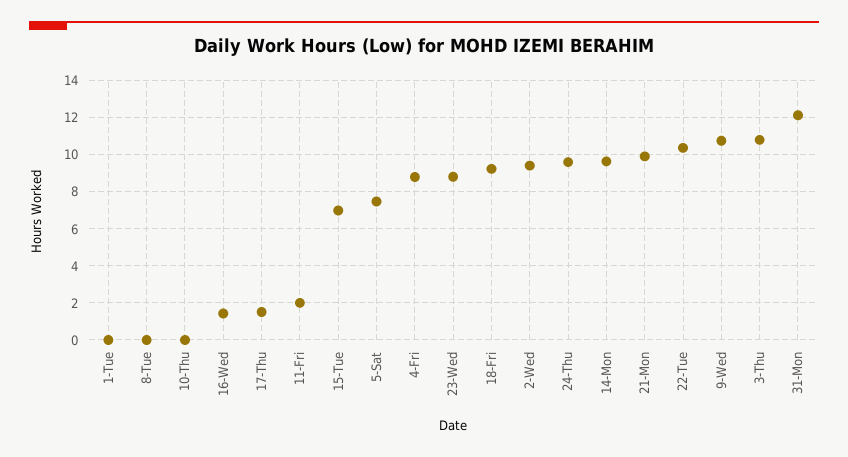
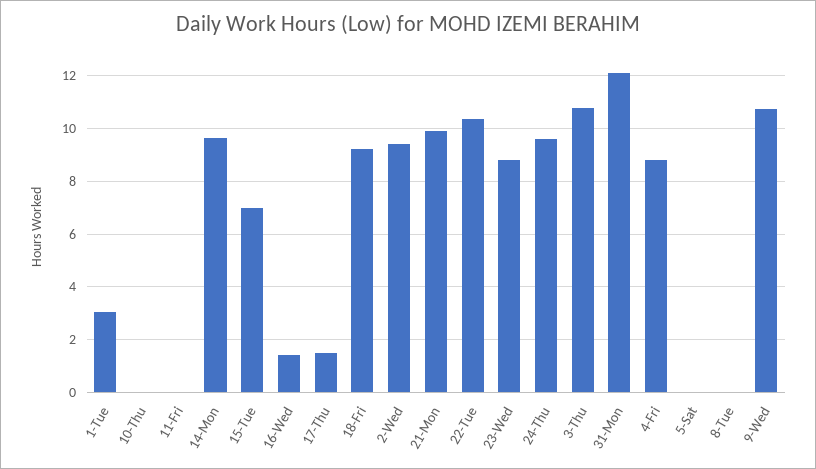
1-Tue: 0 -> 3
11-Fri: 2 -> 0
5-Sat: 7.5 -> 0

